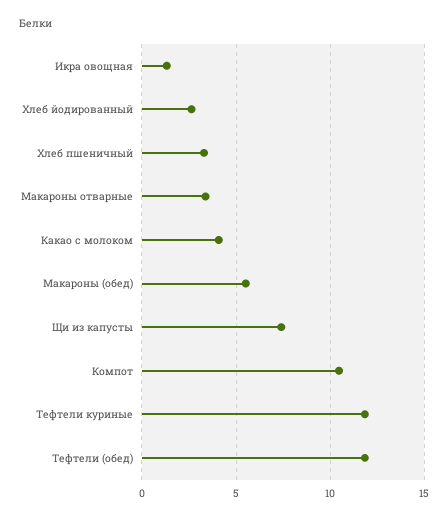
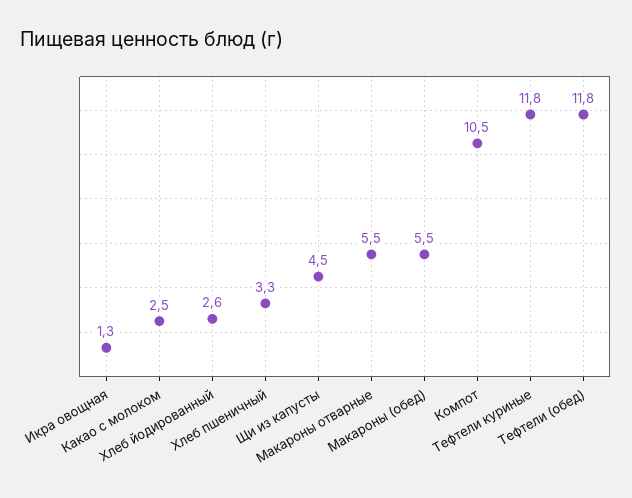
Макароны отварные: 3.5 -> 5.5
Какао с молоком: 4 -> 2.5
Щи из капусты: 7.5 -> 4.5

